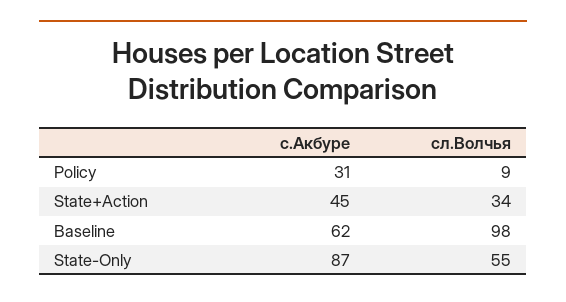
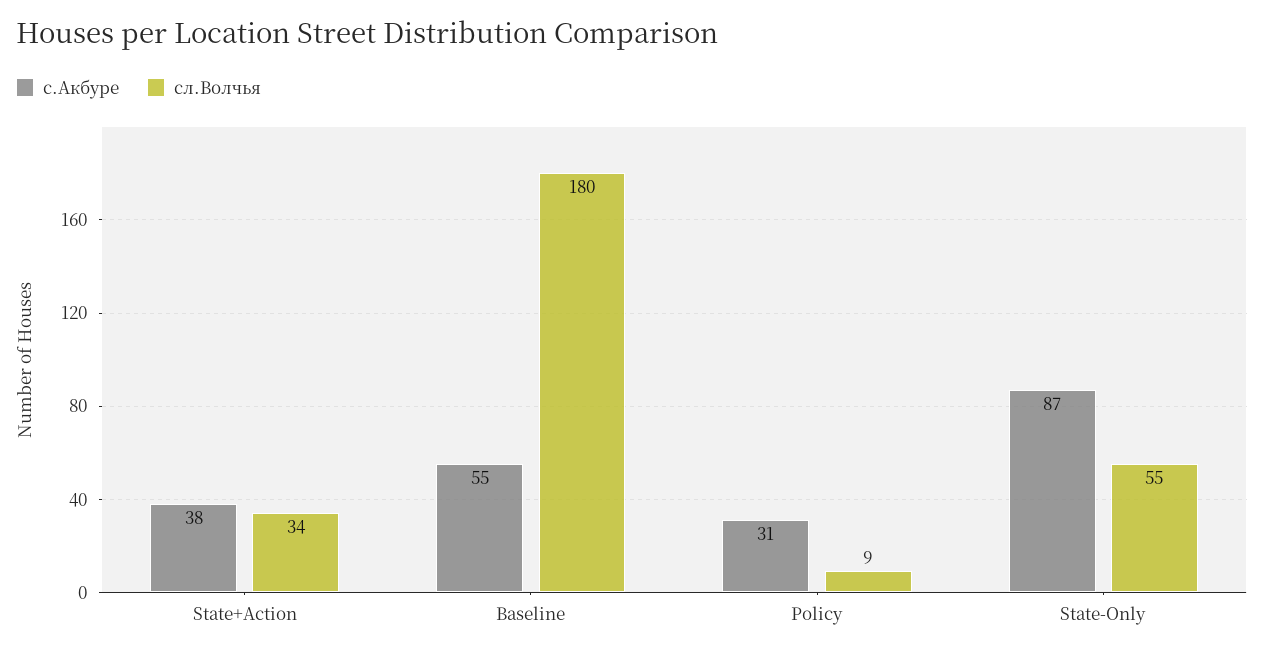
с.Акбуре, State+Action: 45 -> 38
с.Акбуре, Baseline: 62 -> 55
сл.Волчья, Baseline: 98 -> 180

